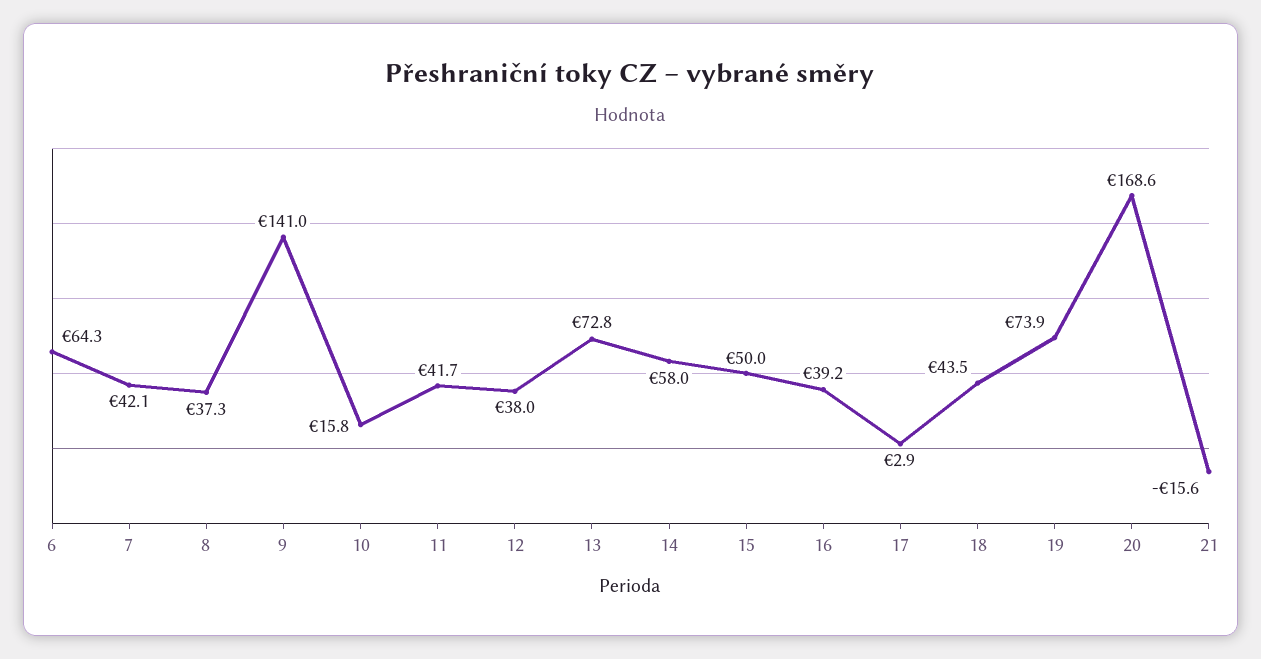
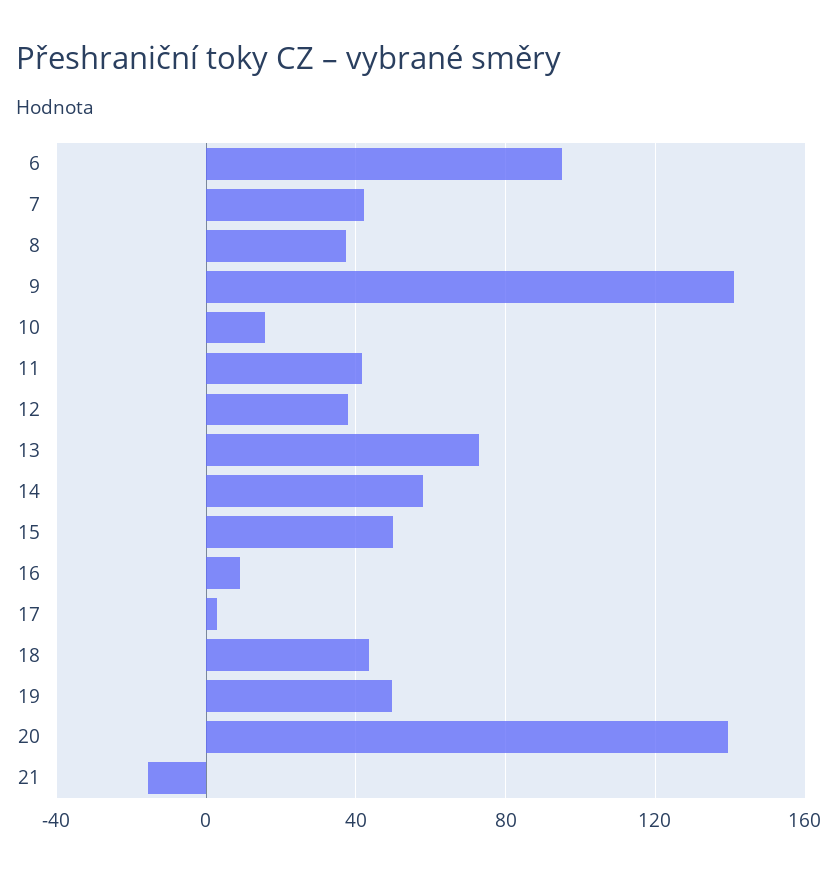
6: 64.3 -> 95
16: 39.2 -> 10
19: 73.9 -> 50
20: 168.6 -> 140

